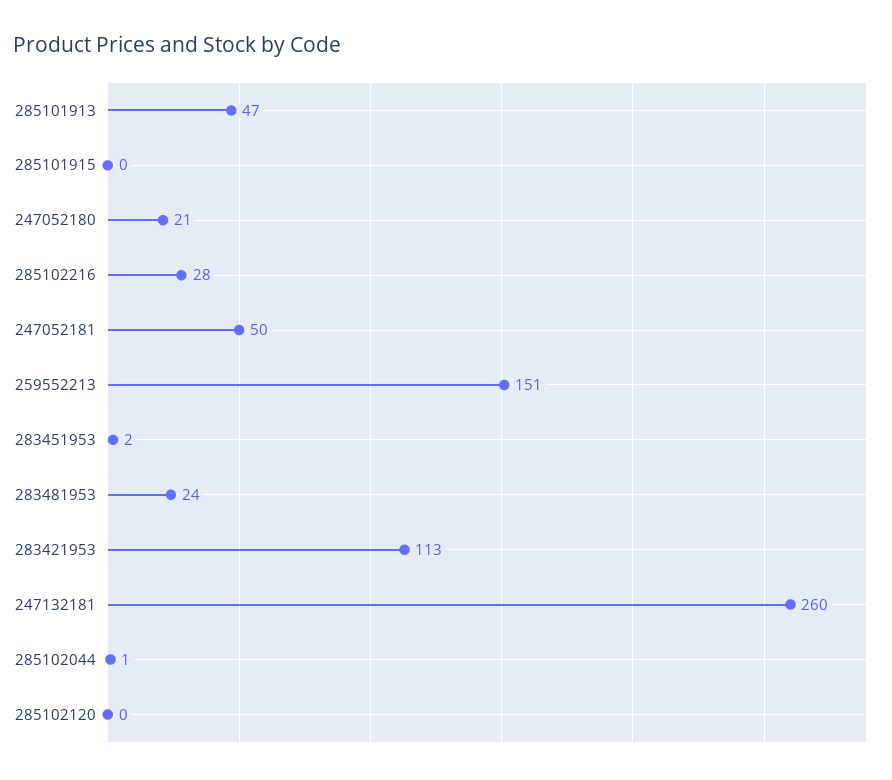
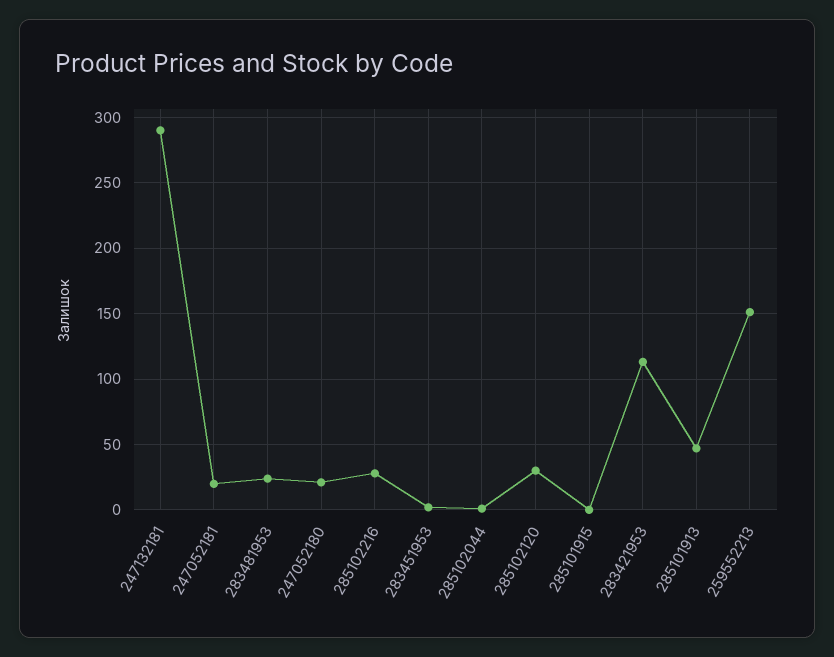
247052181: 50 -> 20
247132181: 260 -> 290
285102120: 0 -> 30

